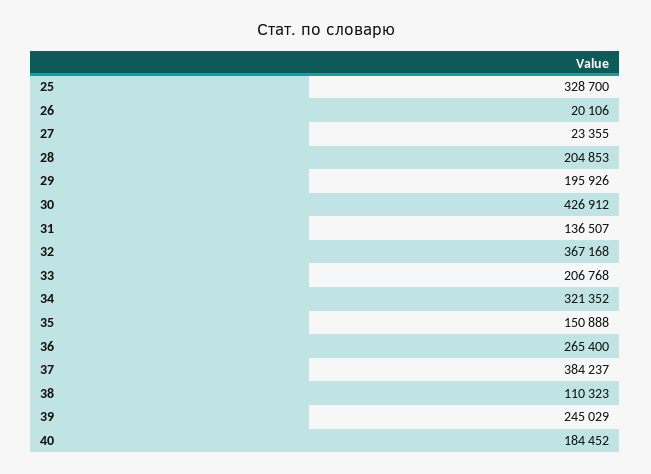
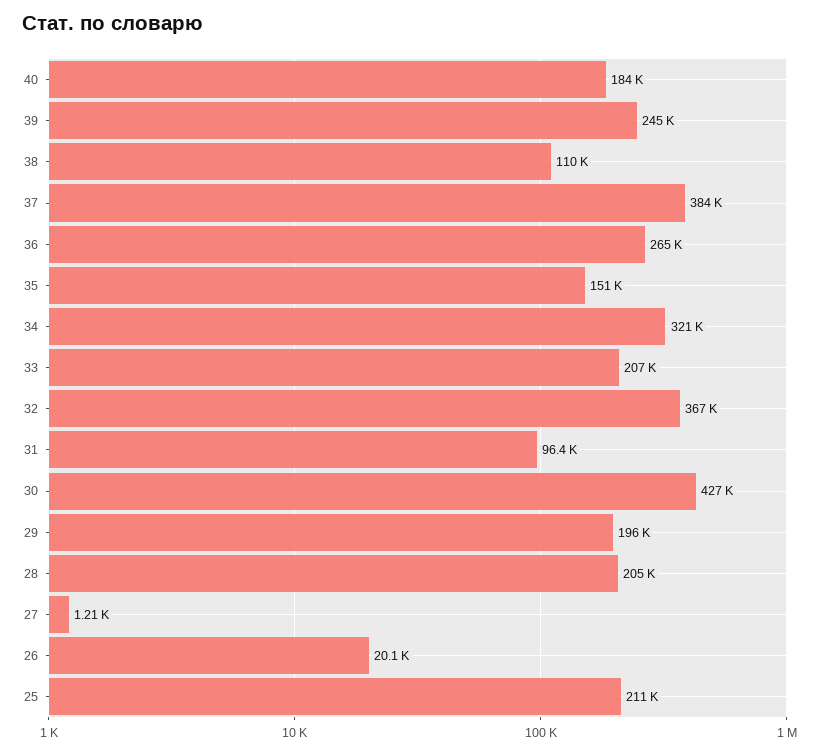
25: 328700 -> 211000
27: 23355 -> 1210
31: 136507 -> 96400

